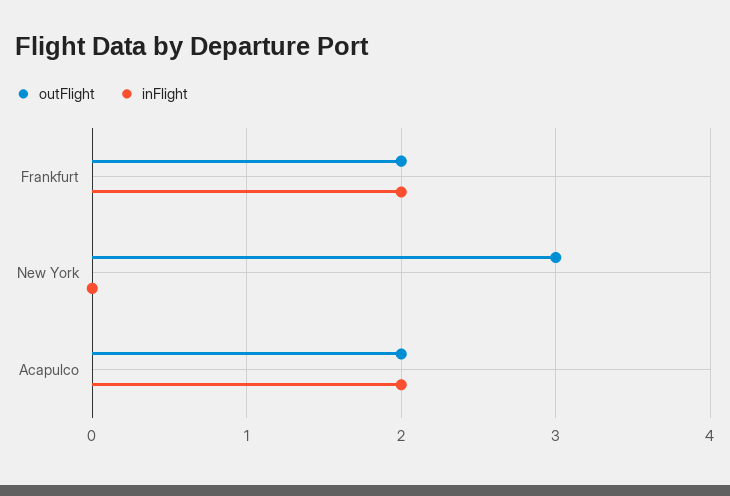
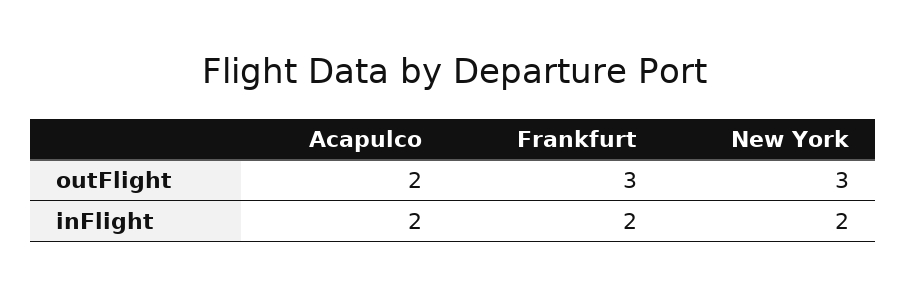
outFlight, Frankfurt: 2 -> 3
inFlight, New York: 0 -> 2

